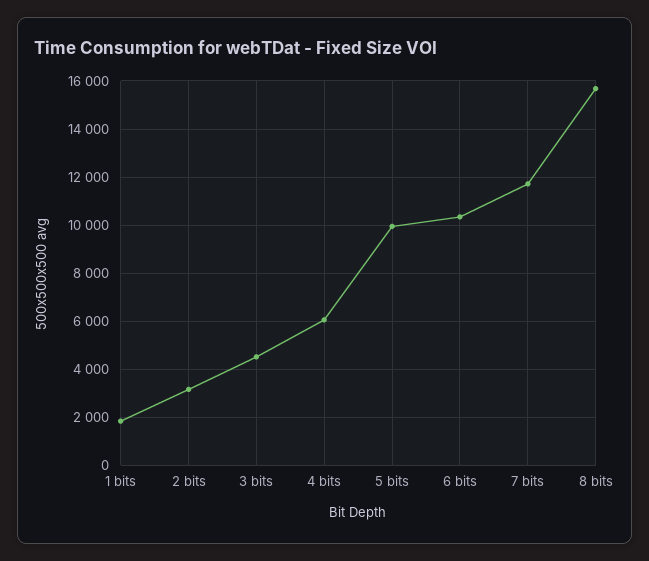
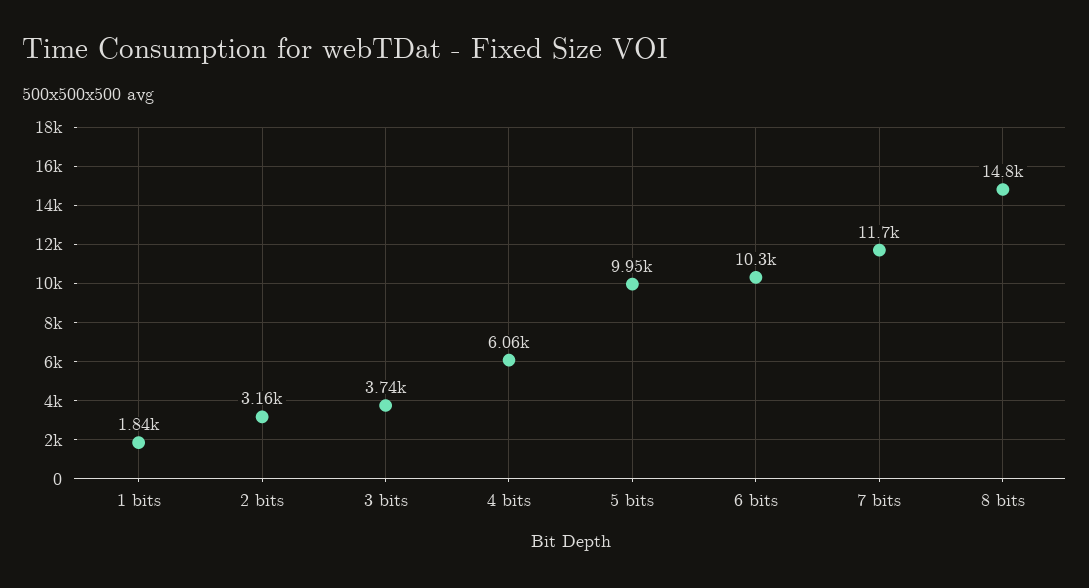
3 bits: 4500 -> 3740
8 bits: 15750 -> 14800

